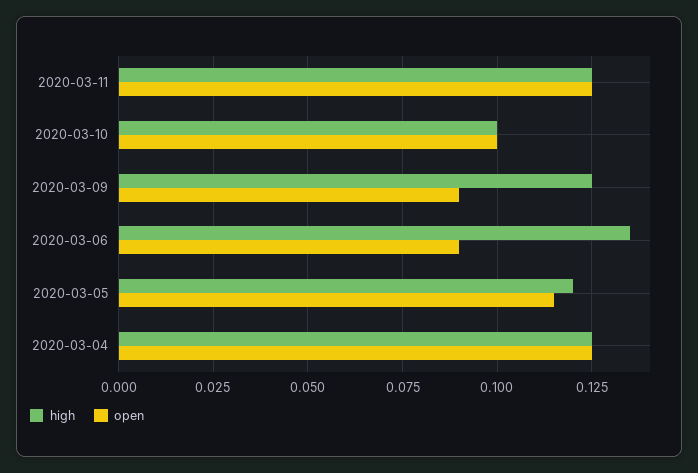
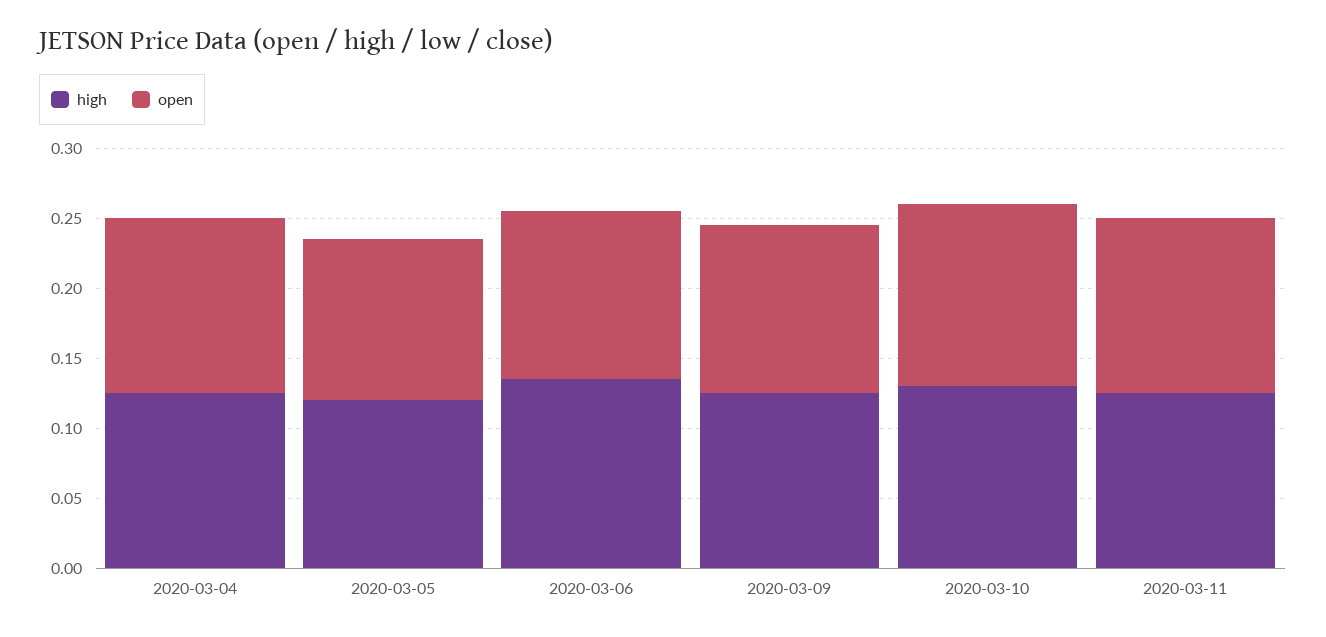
high, 2020-03-10: 0.1 -> 0.13
open, 2020-03-10: 0.1 -> 0.13
open, 2020-03-09: 0.09 -> 0.12
open, 2020-03-06: 0.09 -> 0.12

